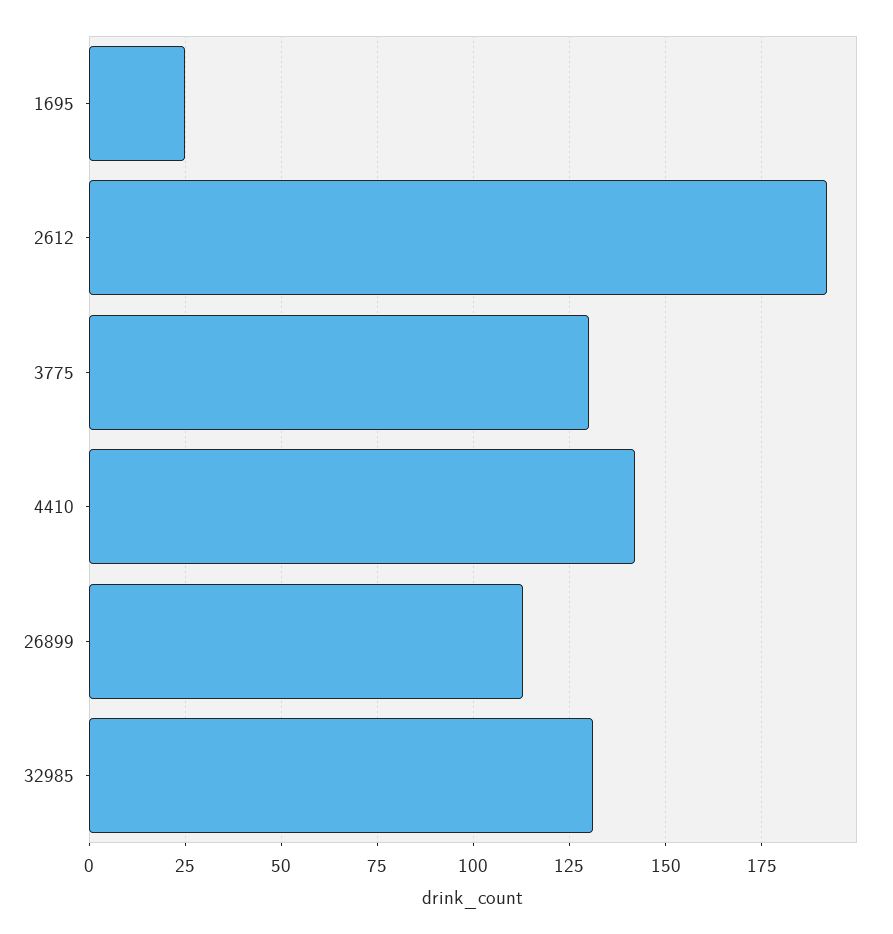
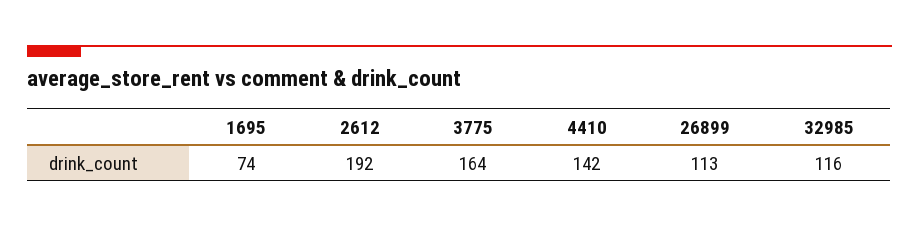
1695: 25 -> 74
3775: 130 -> 164
32985: 130 -> 116

